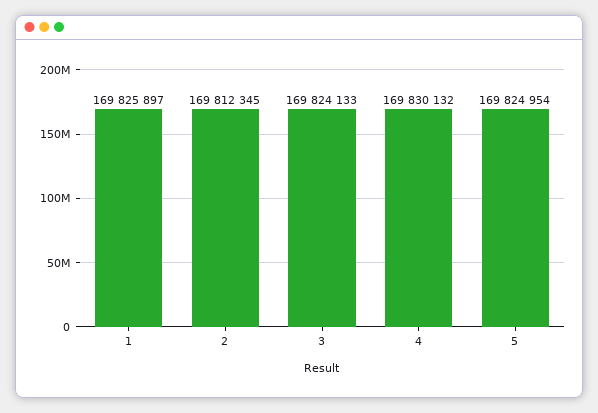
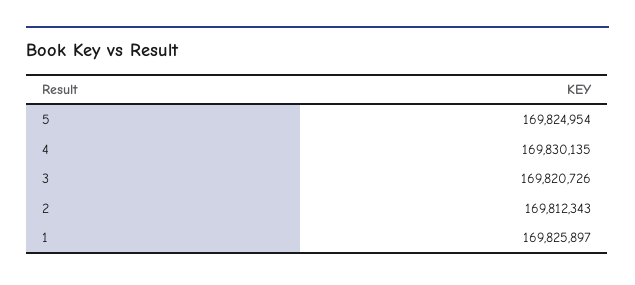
2: 169812345 -> 169812343
3: 169824133 -> 169820726
4: 169830132 -> 169830135

